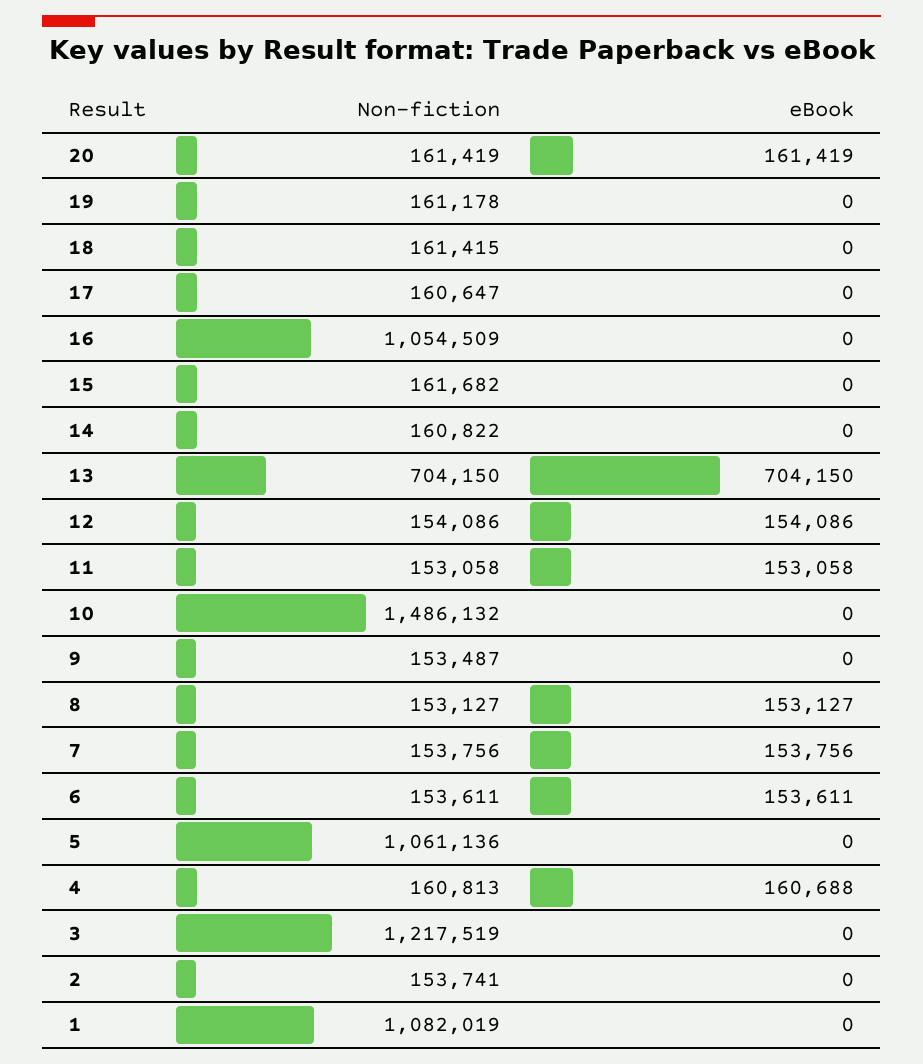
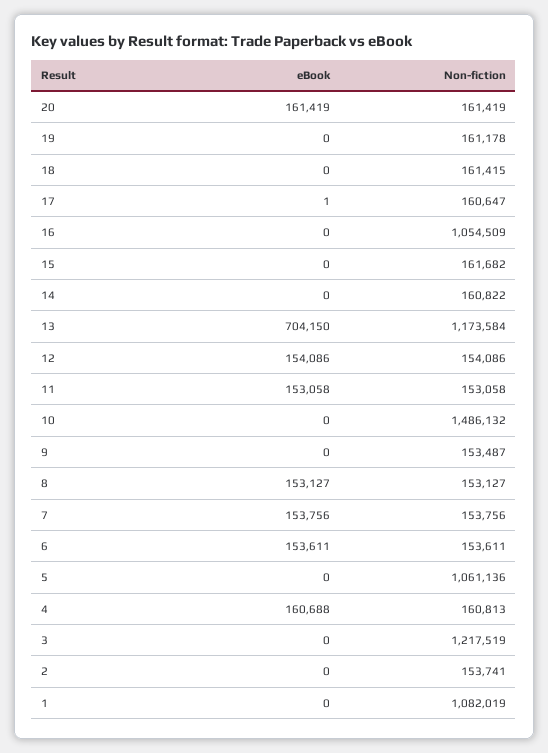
eBook, 17: 0 -> 1
Non-fiction, 13: 704150 -> 1173584

